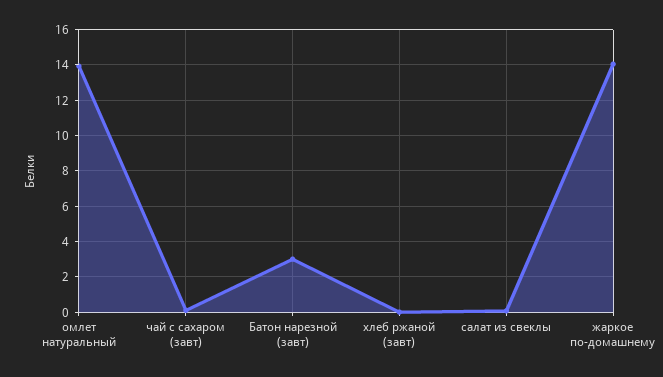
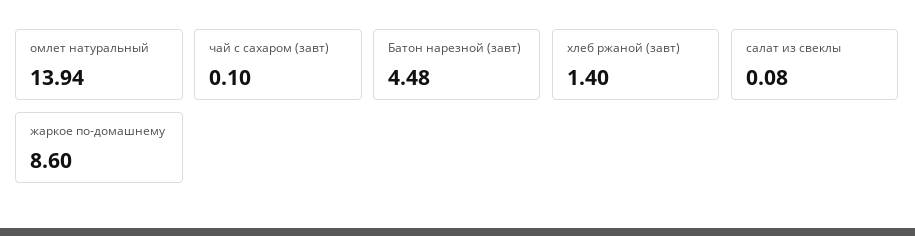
Батон нарезной (завт): 3 -> 4.48
хлеб ржаной (завт): 0 -> 1.4
жаркое по-домашнему: 14 -> 8.6

